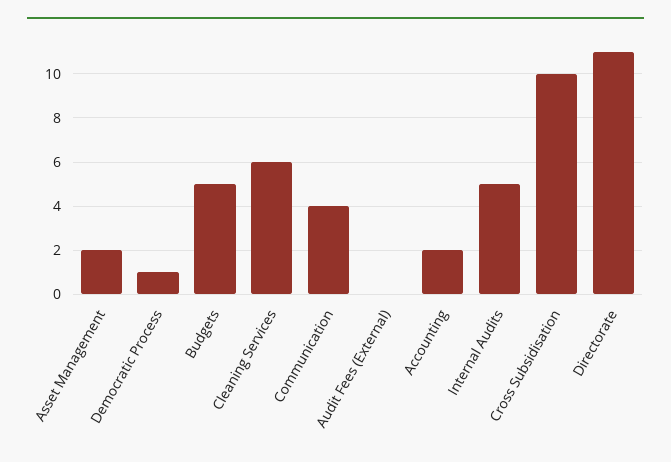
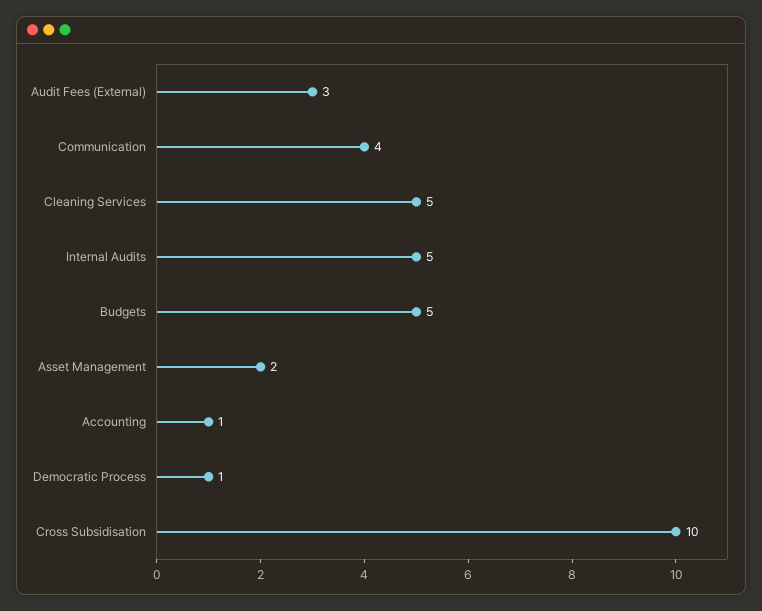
Cleaning Services: 6 -> 5
Audit Fees (External): 0 -> 3
Accounting: 2 -> 1
Directorate: 11 -> none

